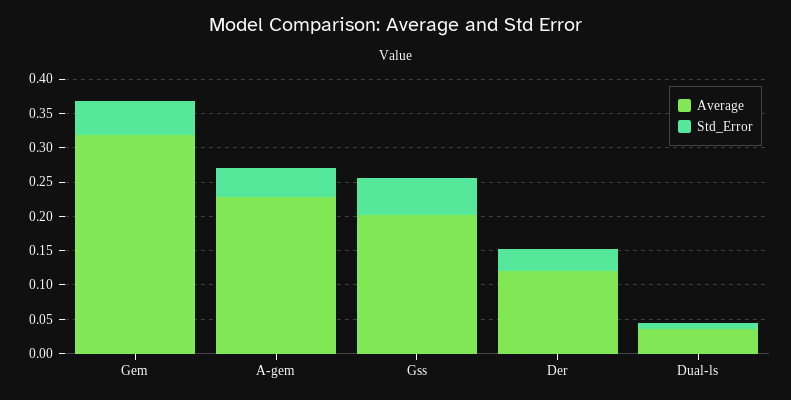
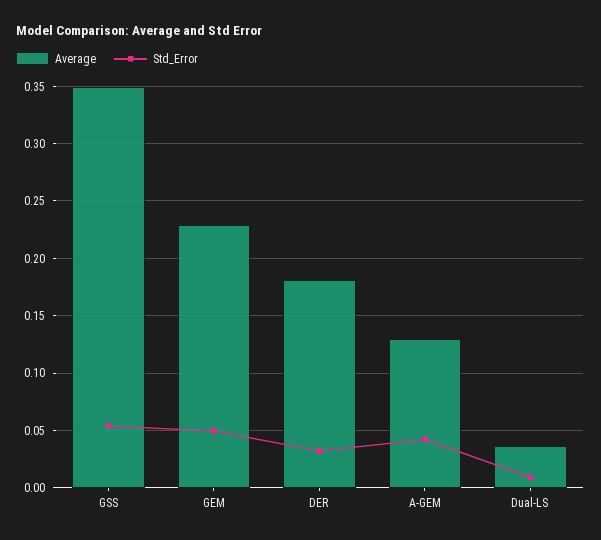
Average, Gem: 0.325 -> 0.23
Average, A-gem: 0.225 -> 0.13
Average, Gss: 0.2 -> 0.35
Average, Der: 0.125 -> 0.18

